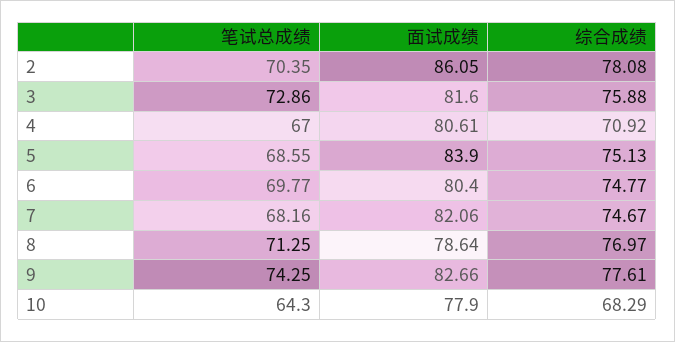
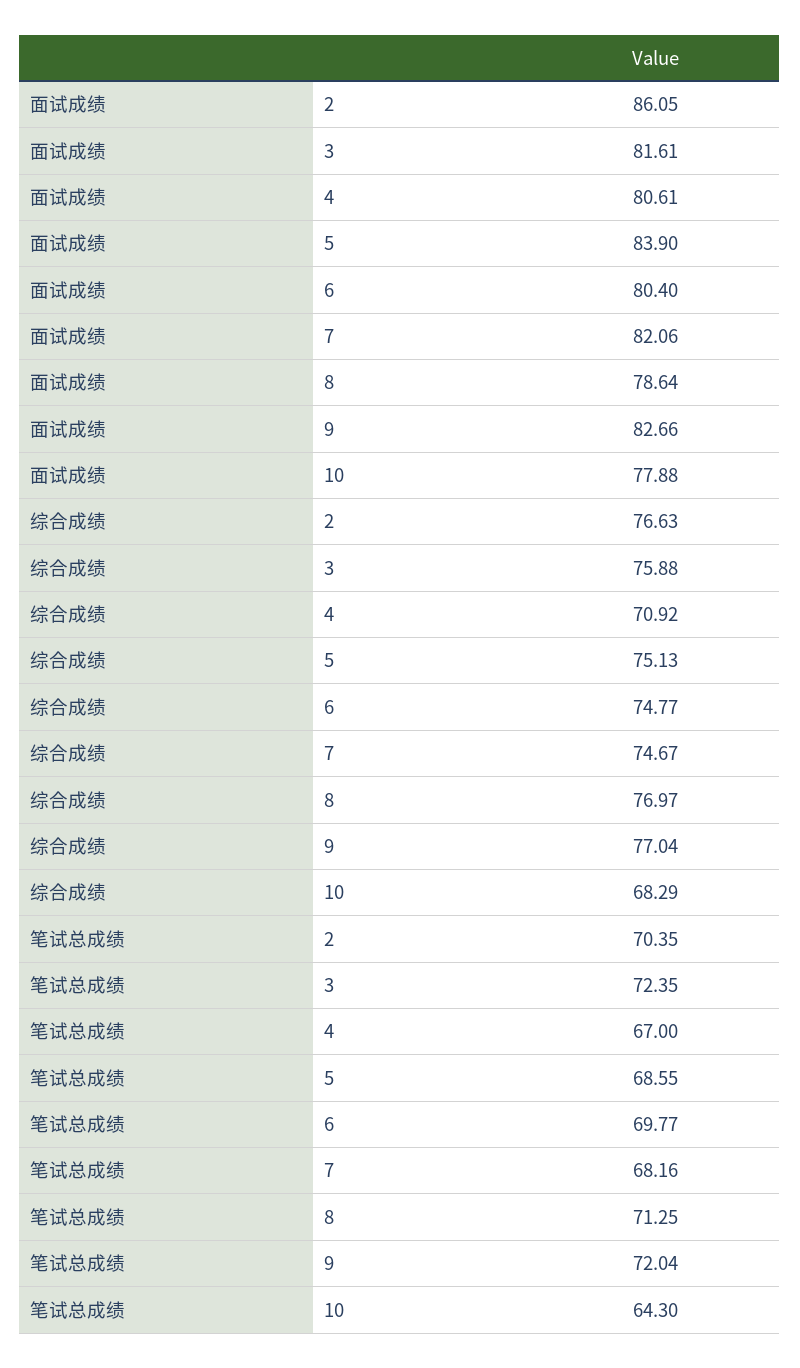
综合成绩, 2: 78.08 -> 76.63
笔试总成绩, 3: 72.86 -> 72.35
面试成绩, 3: 81.6 -> 81.61
笔试总成绩, 9: 74.25 -> 72.04
综合成绩, 9: 77.61 -> 77.04
面试成绩, 10: 77.9 -> 77.88

